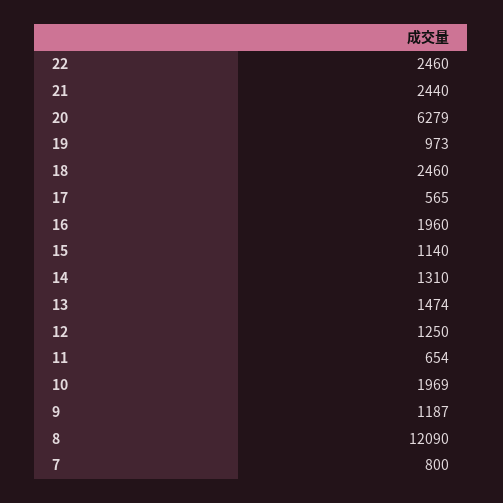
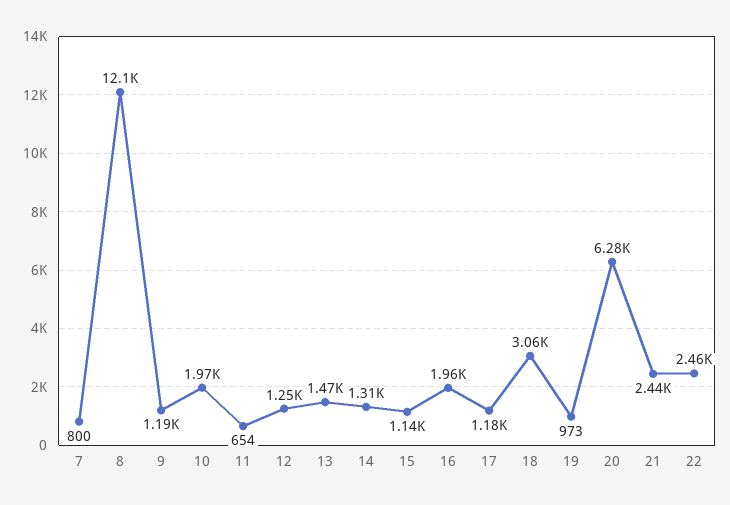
18: 2460 -> 3060
17: 565 -> 1180

